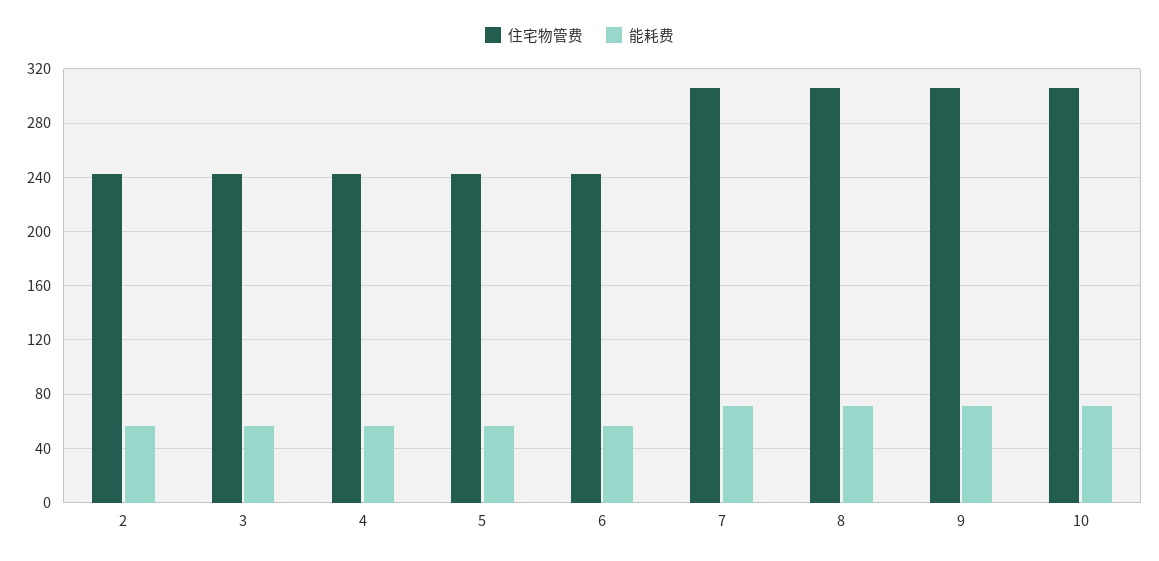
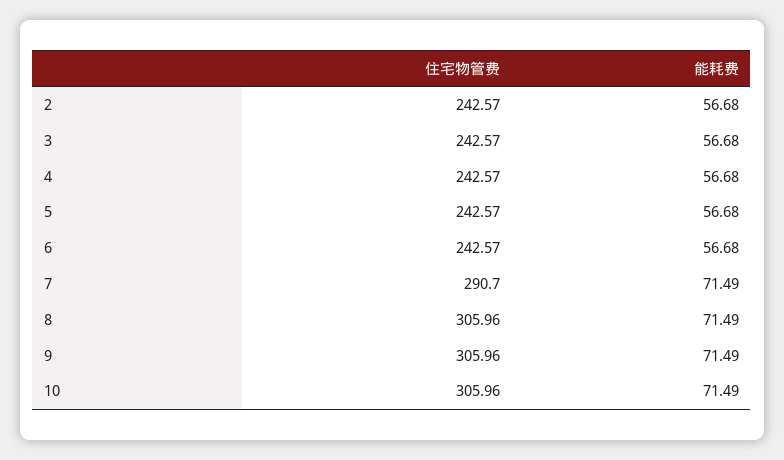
住宅物管费, 7: 305 -> 290.7

